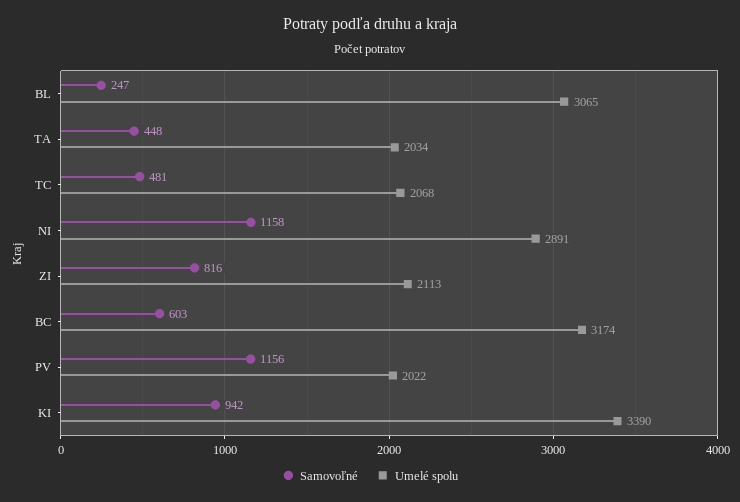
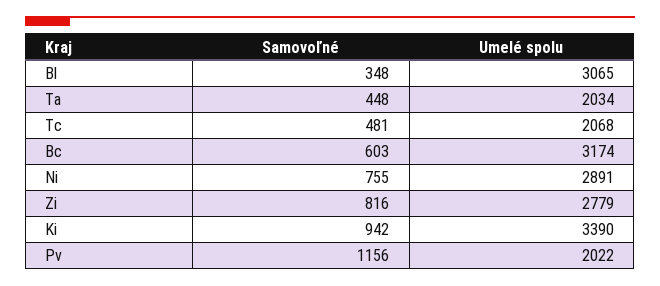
Samovoľné, BL: 247 -> 348
Samovoľné, NI: 1158 -> 755
Umelé spolu, ZI: 2113 -> 2779

